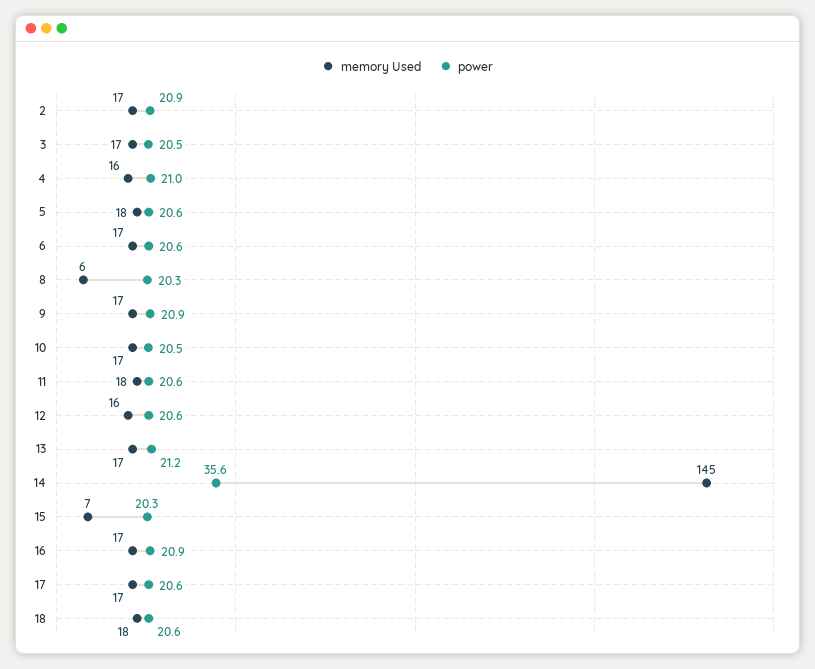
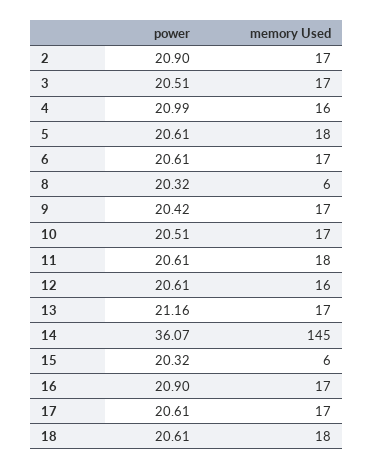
power, 9: 20.9 -> 20.42
power, 14: 35.6 -> 36.07
memory Used, 15: 7 -> 6

